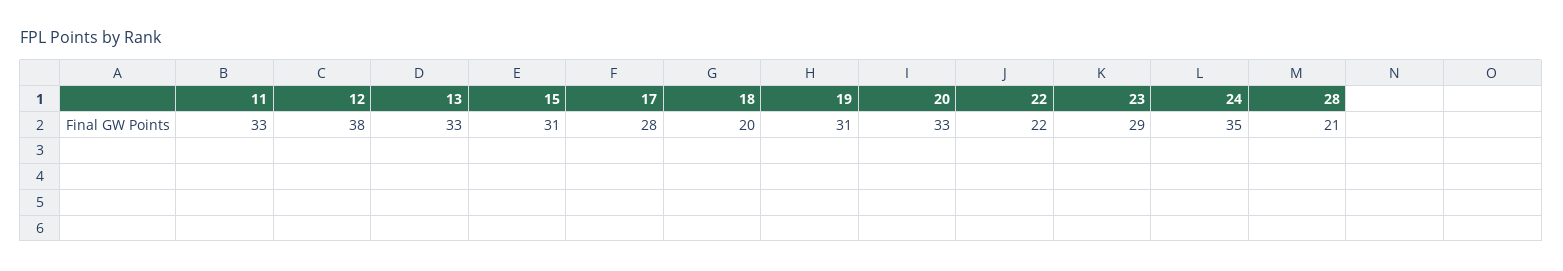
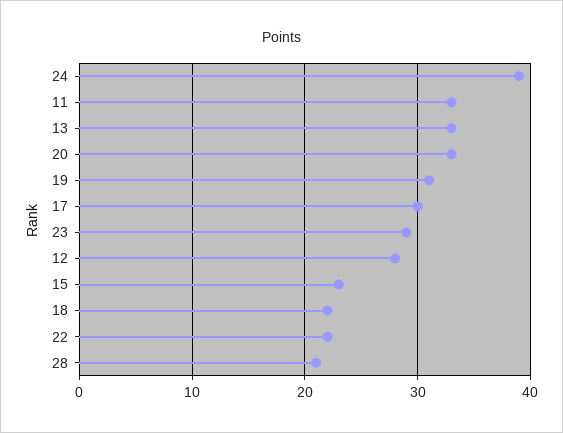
12: 38 -> 28
15: 31 -> 23
17: 28 -> 30
18: 20 -> 22
24: 35 -> 39

